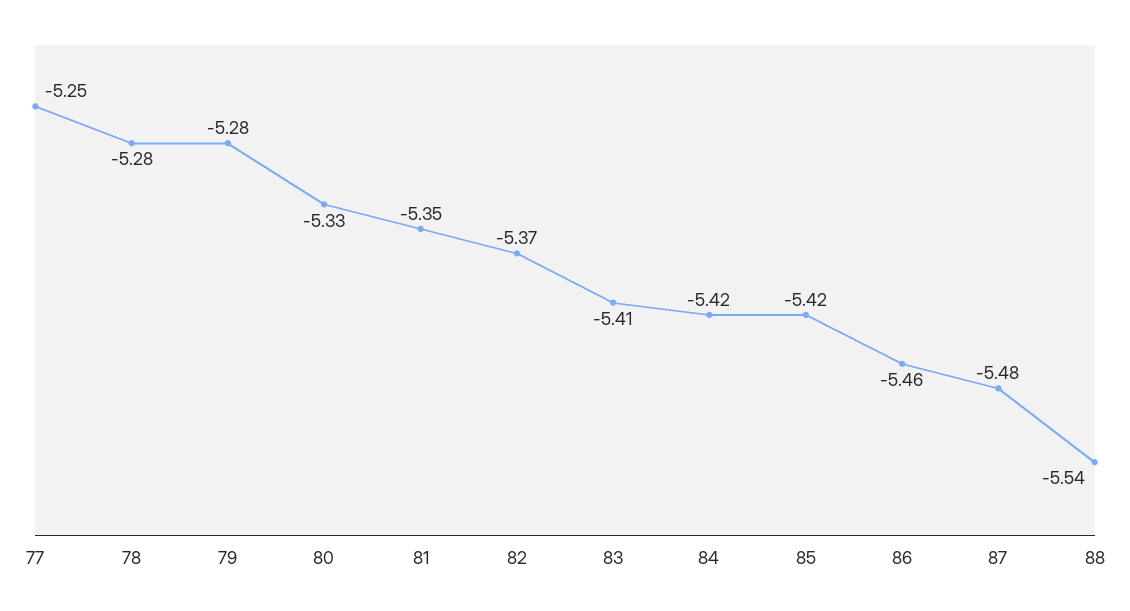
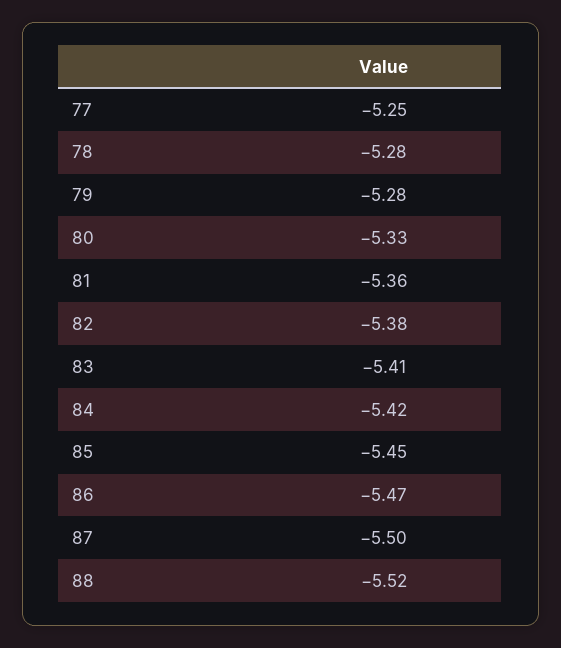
81: -5.35 -> -5.36
82: -5.37 -> -5.38
85: -5.42 -> -5.45
86: -5.46 -> -5.47
87: -5.48 -> -5.5
88: -5.54 -> -5.52

